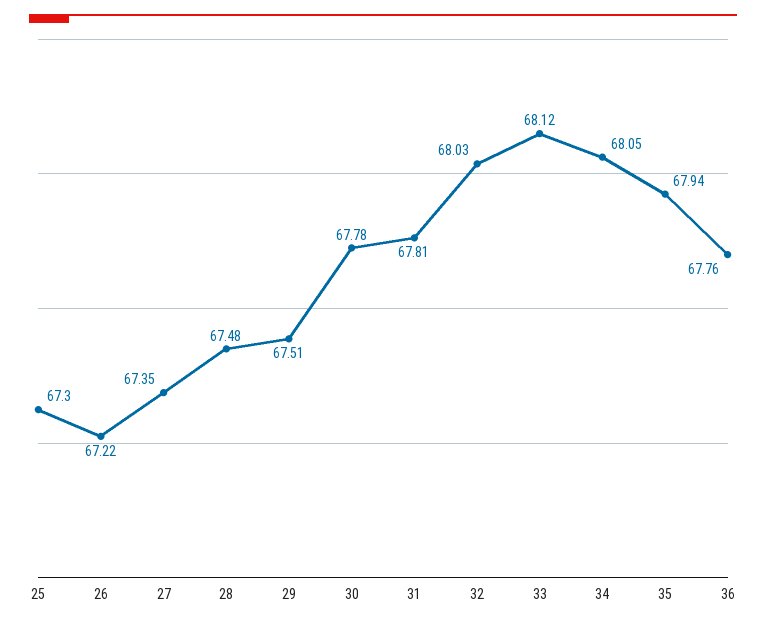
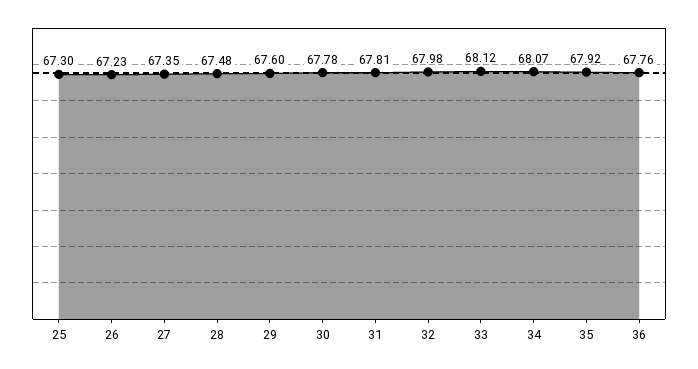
26: 67.22 -> 67.23
29: 67.51 -> 67.6
32: 68.03 -> 67.98
34: 68.05 -> 68.07
35: 67.94 -> 67.92

